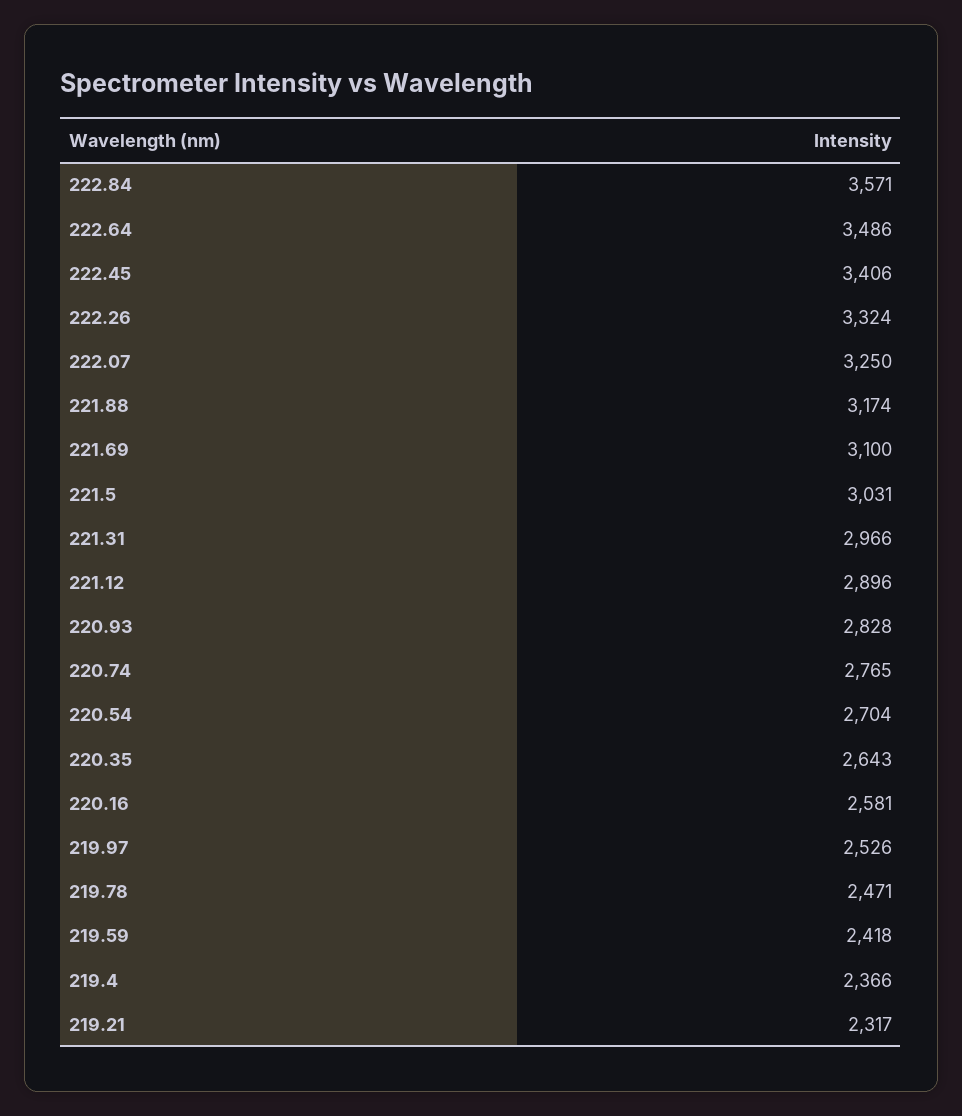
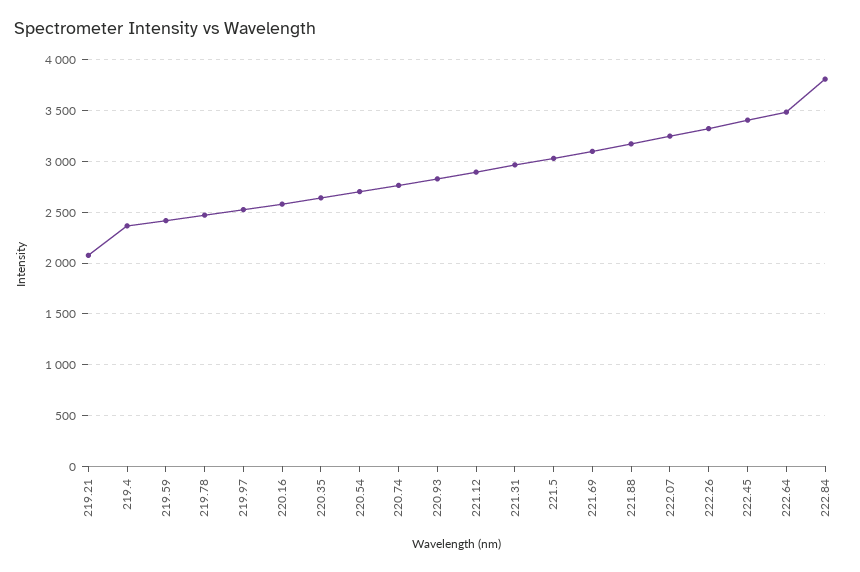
222.84: 3571 -> 3800
219.21: 2317 -> 2100

